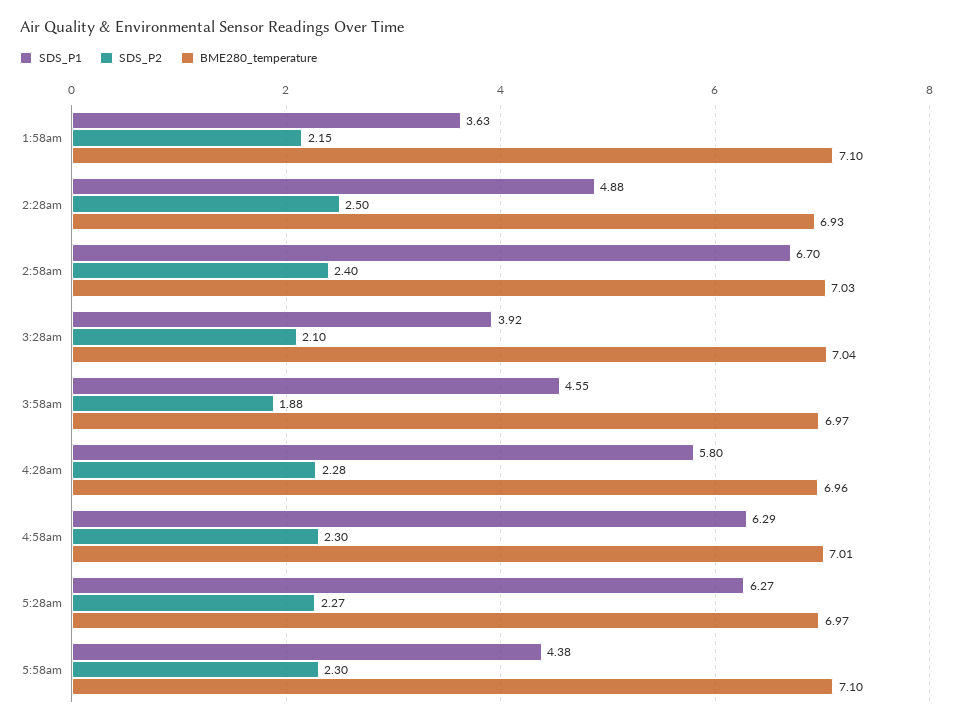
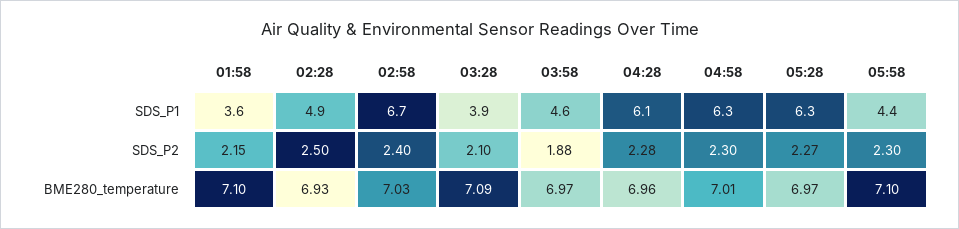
BME280_temperature, 3:28am: 7.04 -> 7.09
SDS_P1, 4:28am: 5.8 -> 6.1

